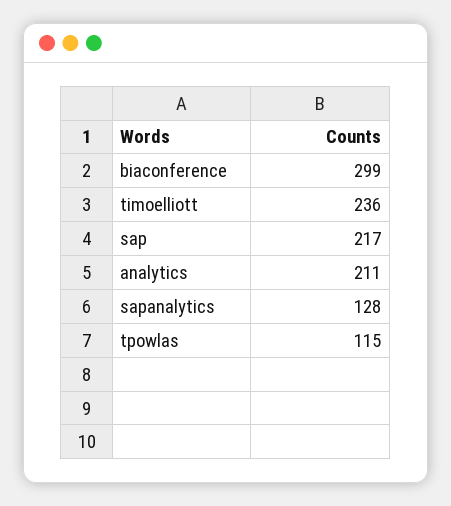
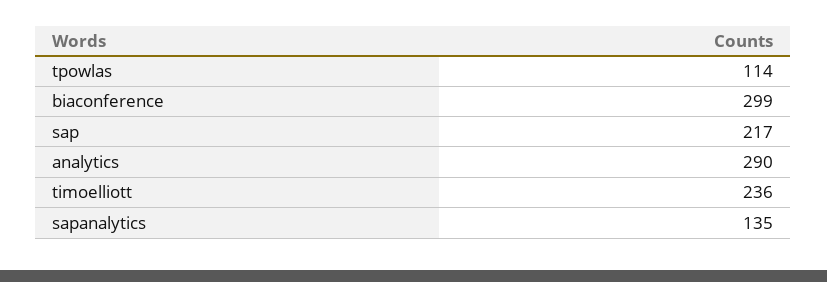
analytics: 211 -> 290
sapanalytics: 128 -> 135
tpowlas: 115 -> 114

